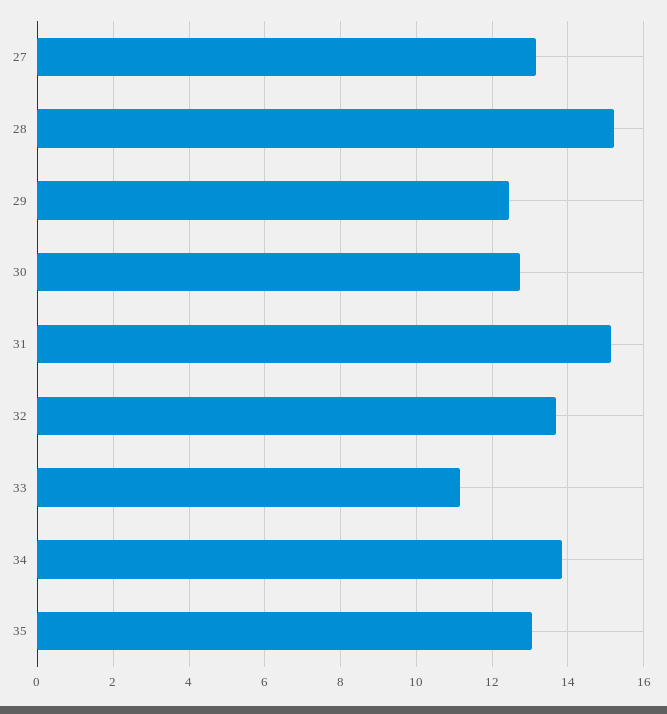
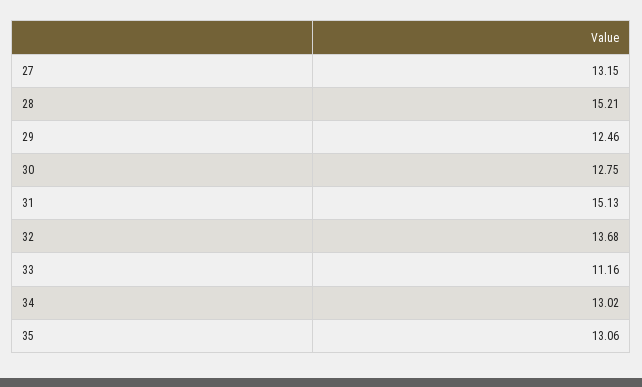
34: 13.8 -> 13.02

